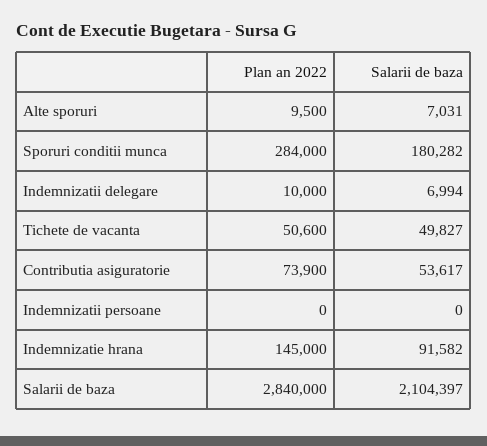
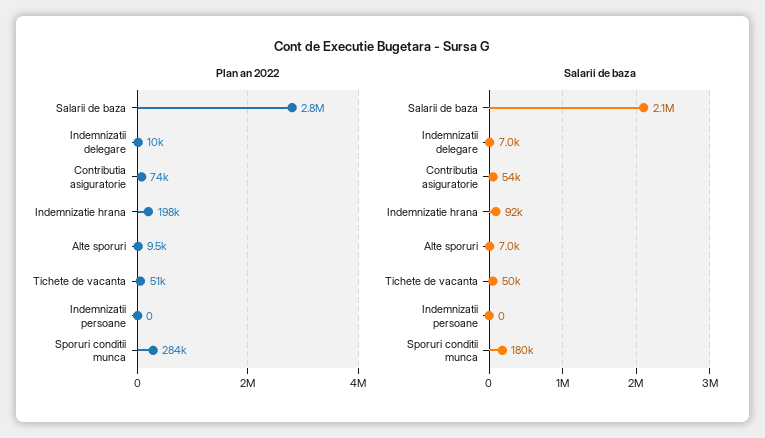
Plan an 2022, Indemnizatie hrana: 145000 -> 198000

